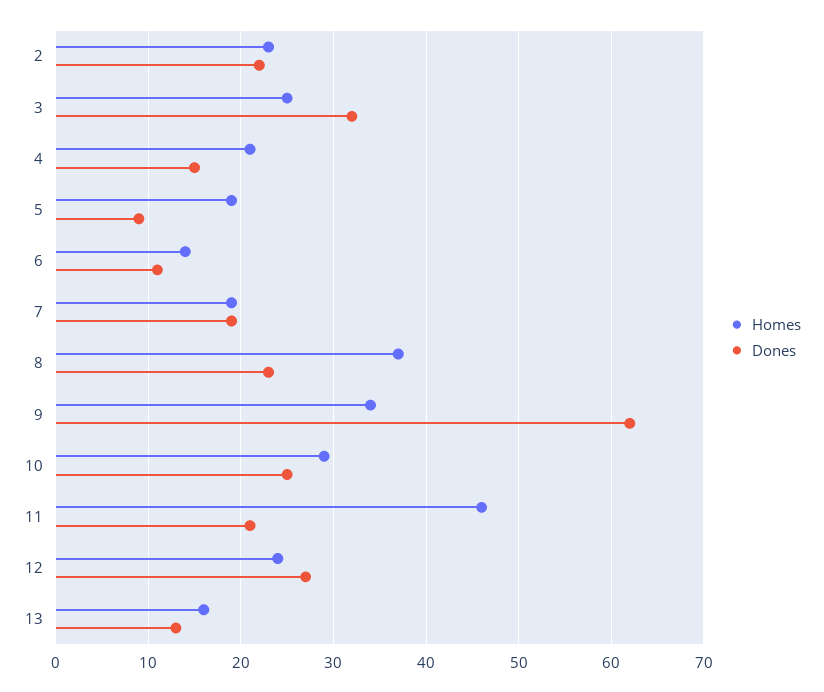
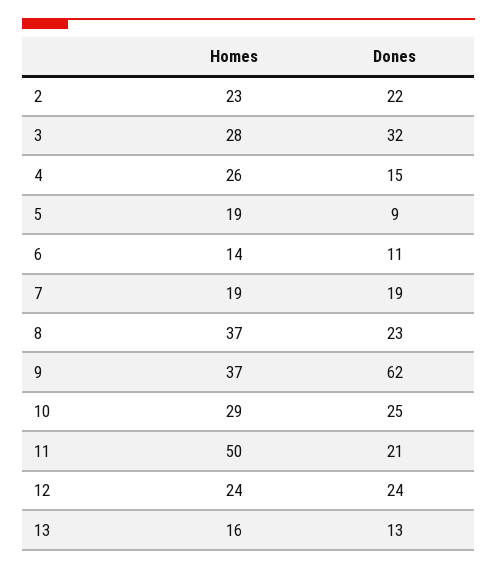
Homes, 3: 25 -> 28
Homes, 4: 21 -> 26
Homes, 9: 34 -> 37
Homes, 11: 46 -> 50
Dones, 12: 27 -> 24

